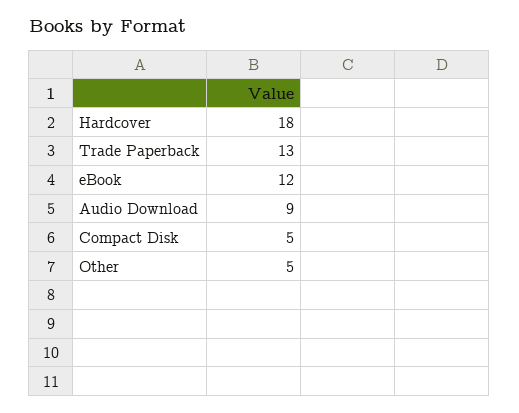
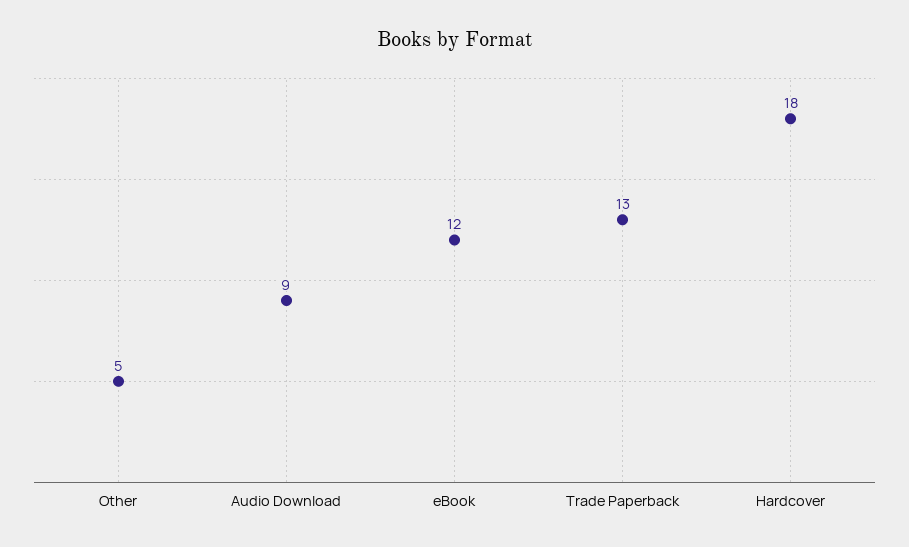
Compact Disk: 5 -> none

